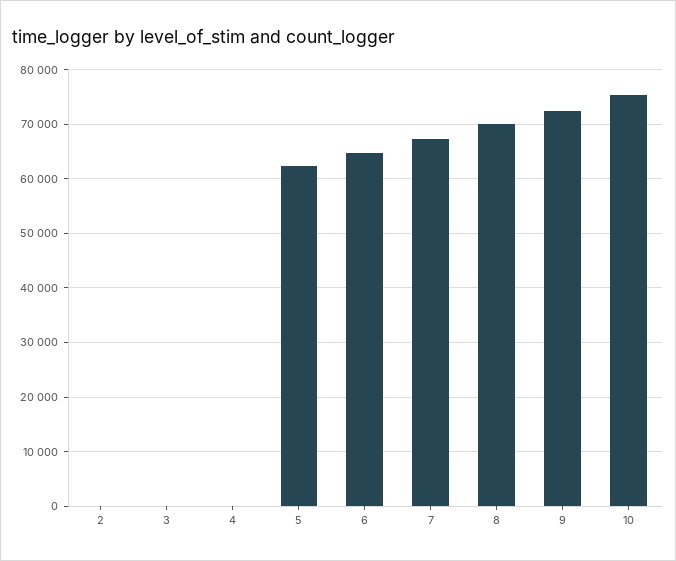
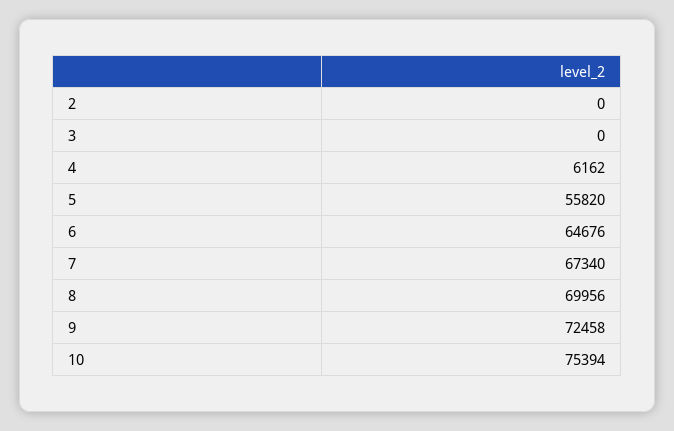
4: 0 -> 6162
5: 62000 -> 55820

